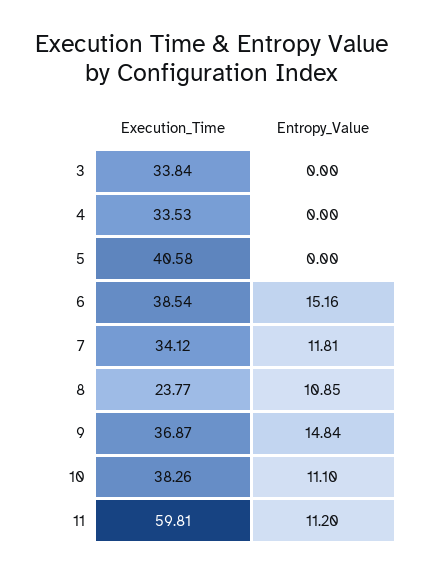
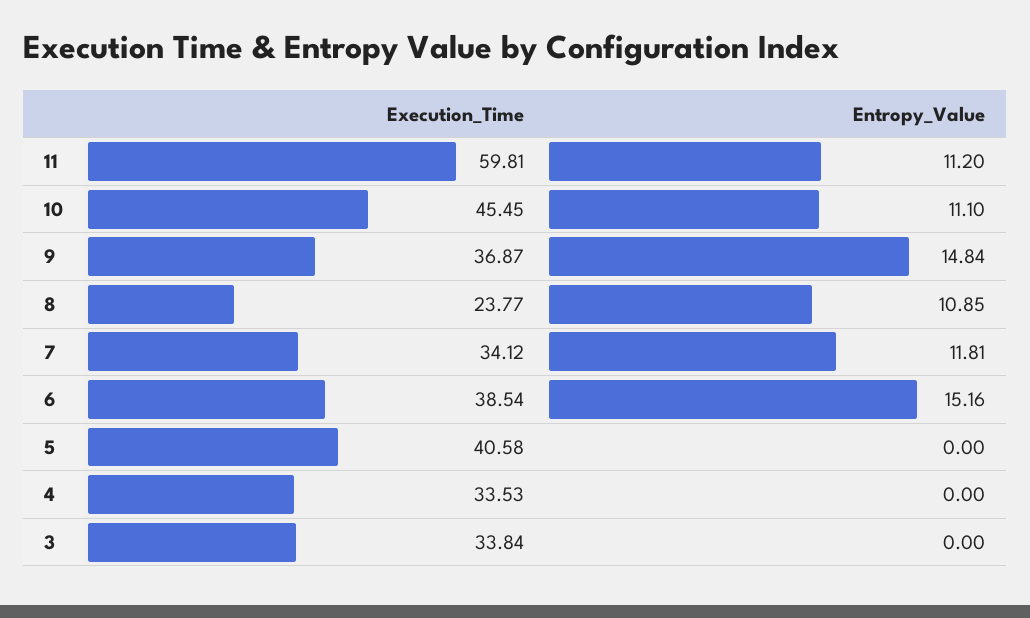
Execution_Time, 10: 38.26 -> 45.45

